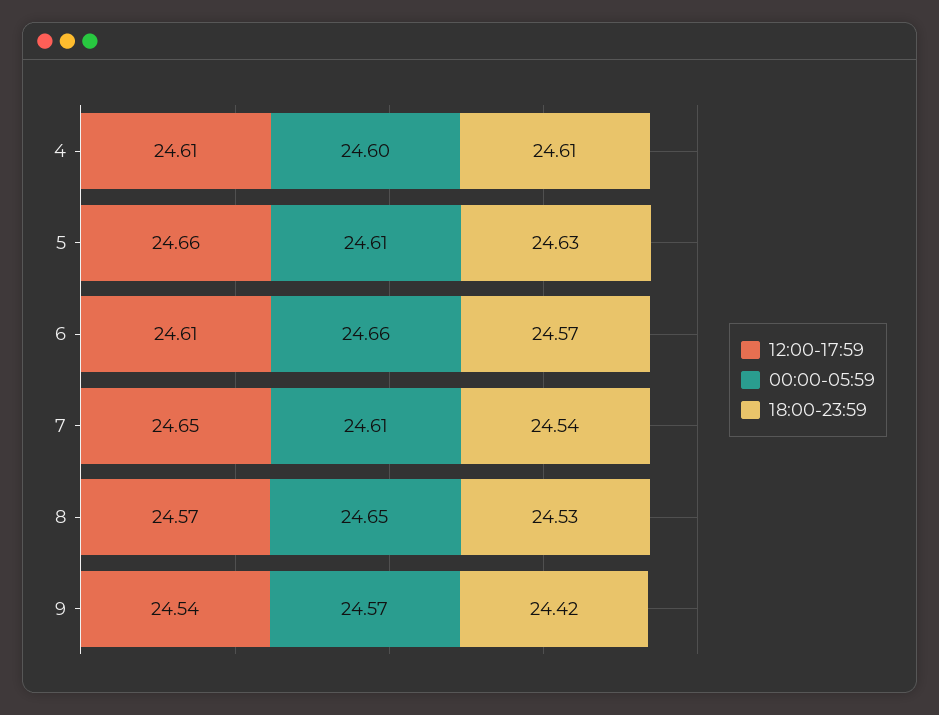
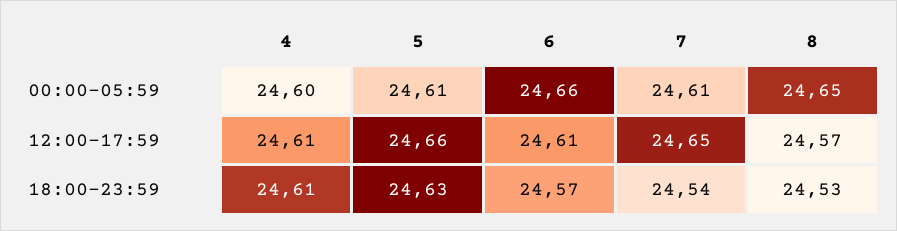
12:00-17:59, 9: 24.54 -> none
00:00-05:59, 9: 24.57 -> none
18:00-23:59, 9: 24.42 -> none

